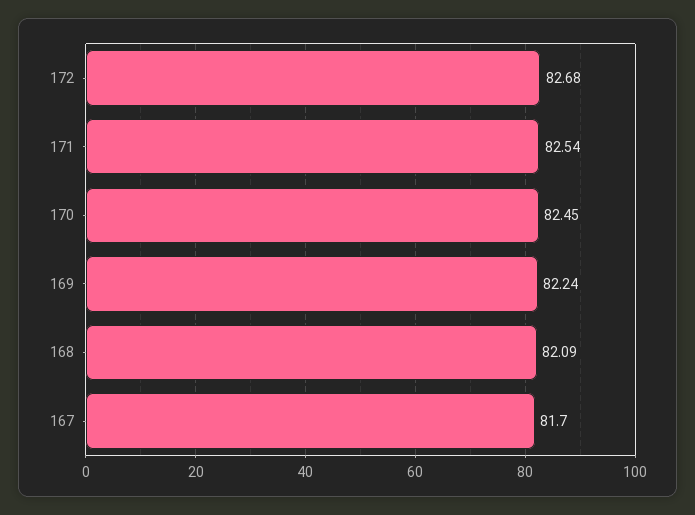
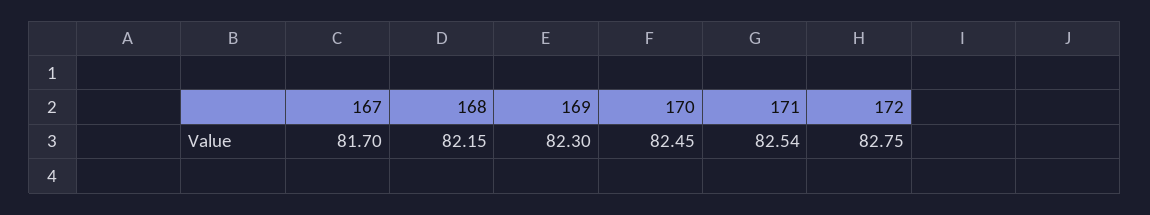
172: 82.68 -> 82.75
169: 82.24 -> 82.3
168: 82.09 -> 82.15

